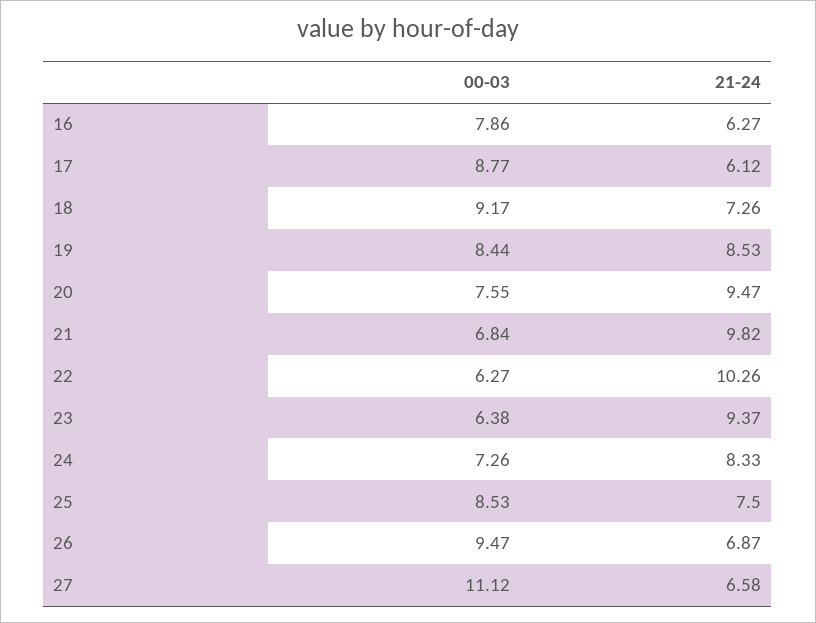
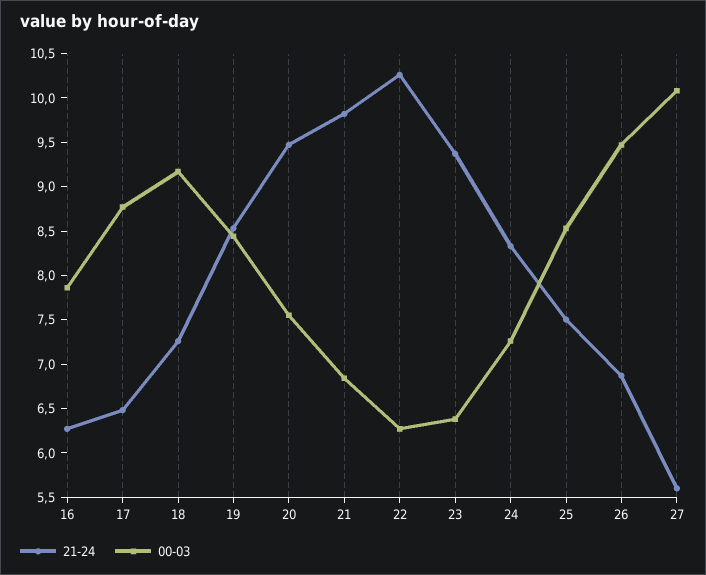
21-24, 17: 6.12 -> 6.5
00-03, 27: 11.12 -> 10.1
21-24, 27: 6.58 -> 5.6

